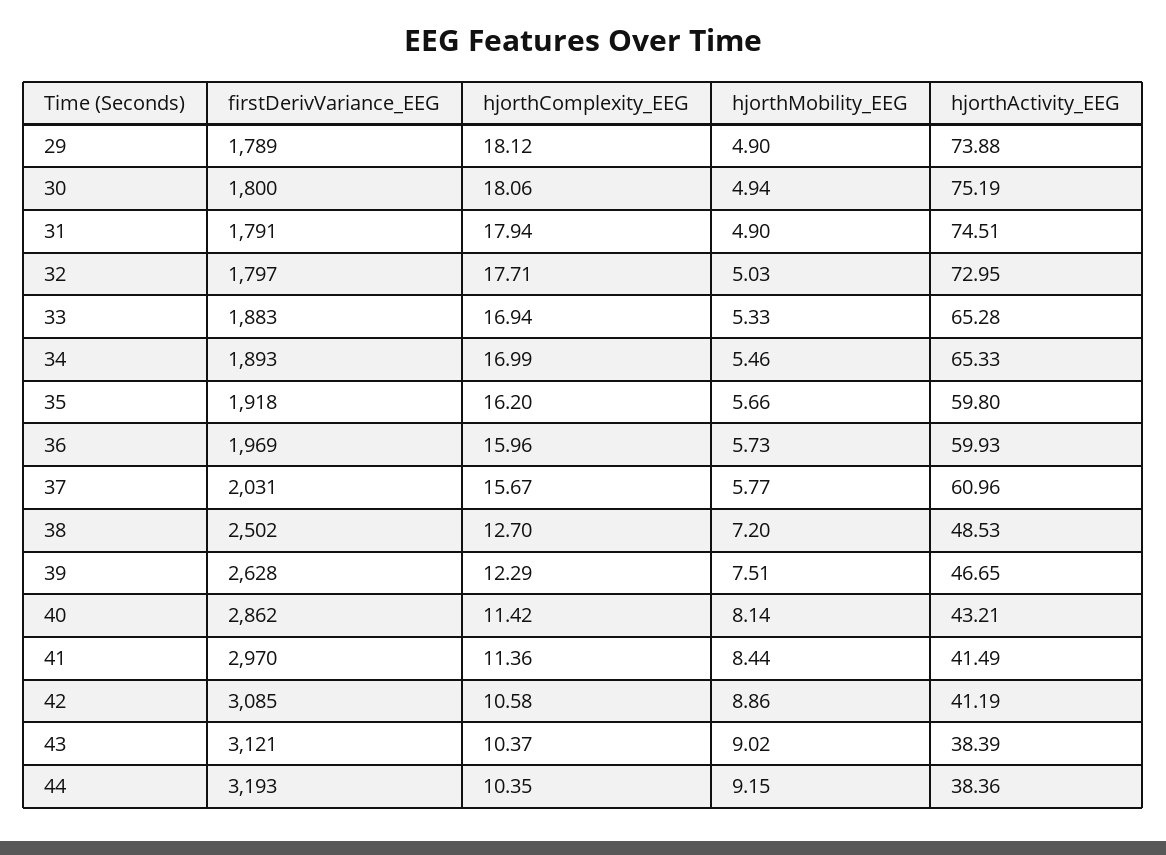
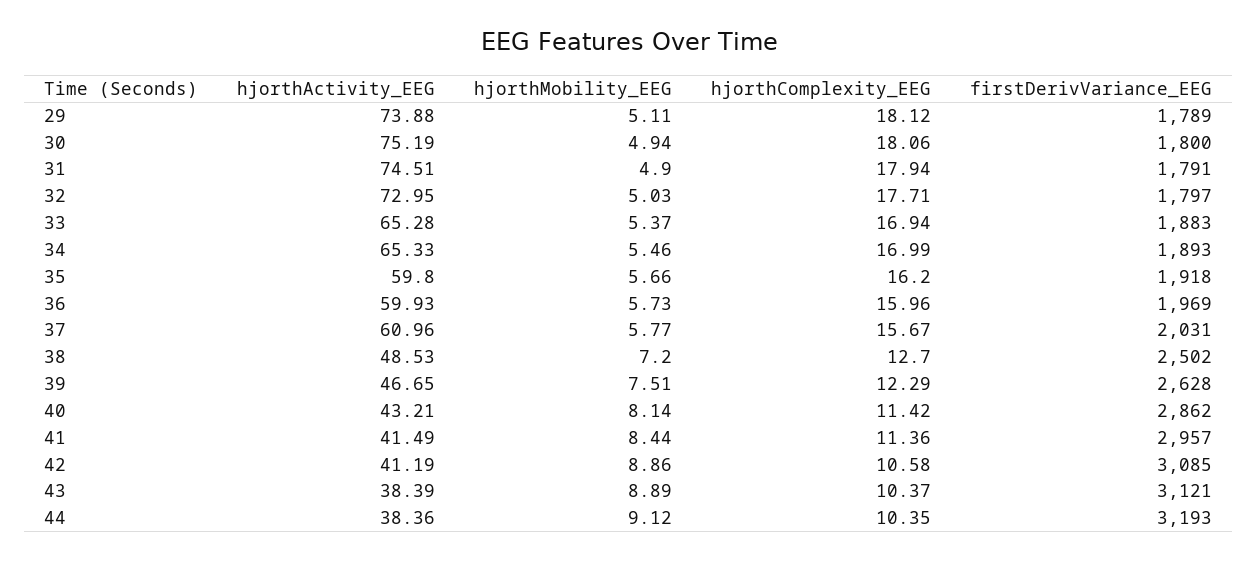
hjorthMobility_EEG, 29: 4.9 -> 5.11
hjorthMobility_EEG, 33: 5.33 -> 5.37
firstDerivVariance_EEG, 41: 2970 -> 2957
hjorthMobility_EEG, 43: 9.02 -> 8.89
hjorthMobility_EEG, 44: 9.15 -> 9.12

